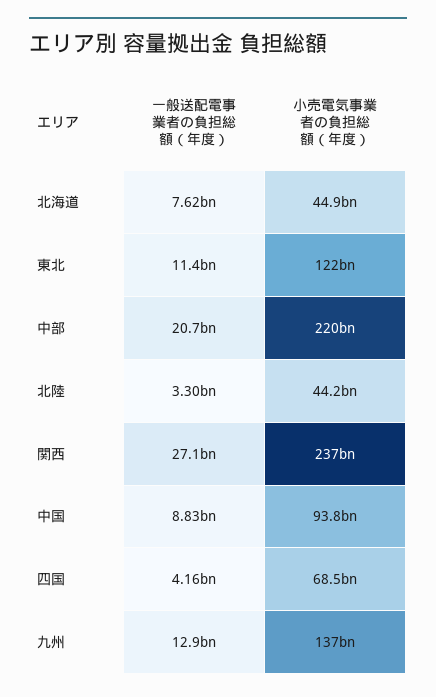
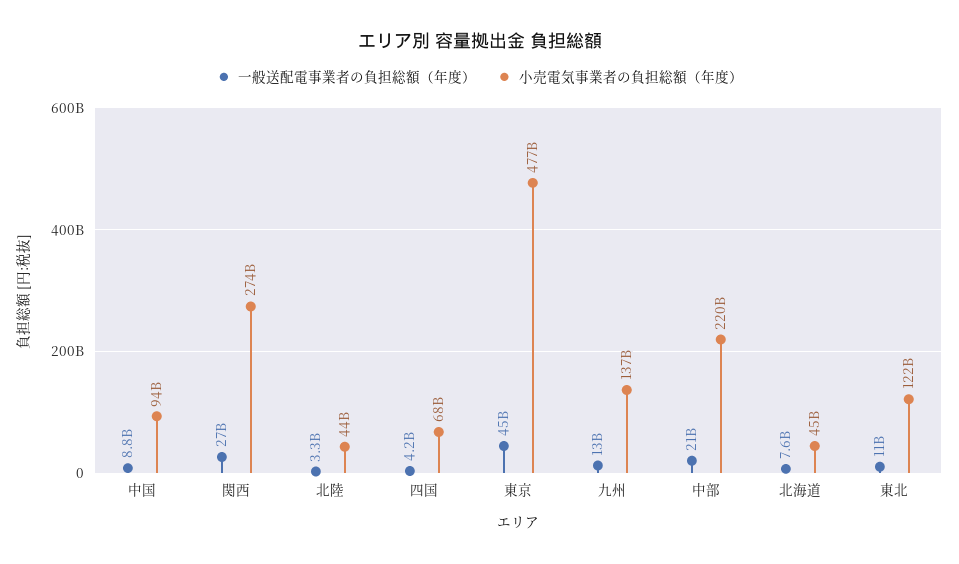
小売電気事業者の負担総額（年度）, 関西: 237000000000 -> 274000000000
一般送配電事業者の負担総額（年度）, 東京: none -> 45000000000
小売電気事業者の負担総額（年度）, 東京: none -> 477000000000

